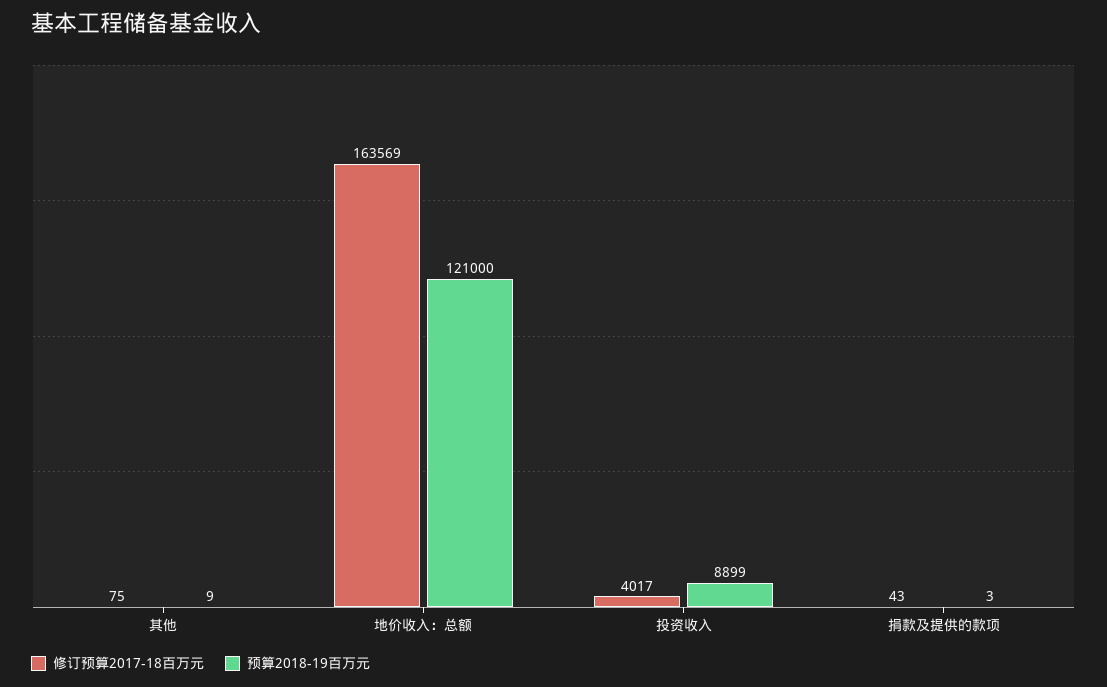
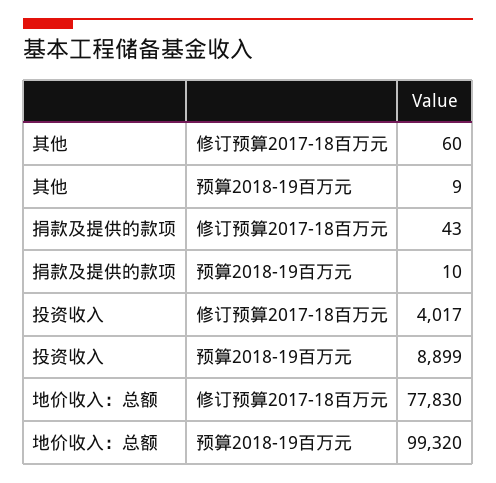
修订预算2017-18百万元, 其他: 75 -> 60
修订预算2017-18百万元, 地价收入：总额: 163569 -> 77830
预算2018-19百万元, 地价收入：总额: 121000 -> 99320
预算2018-19百万元, 捐款及提供的款项: 3 -> 10

